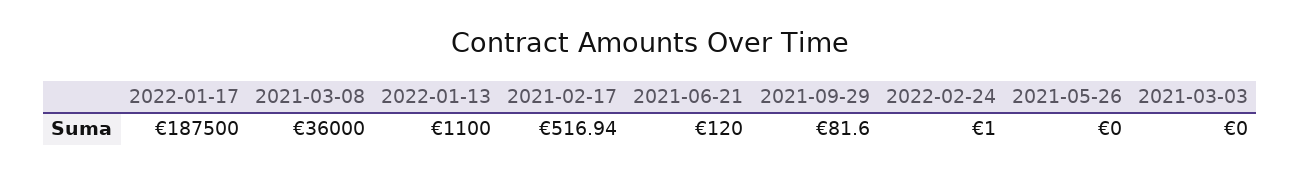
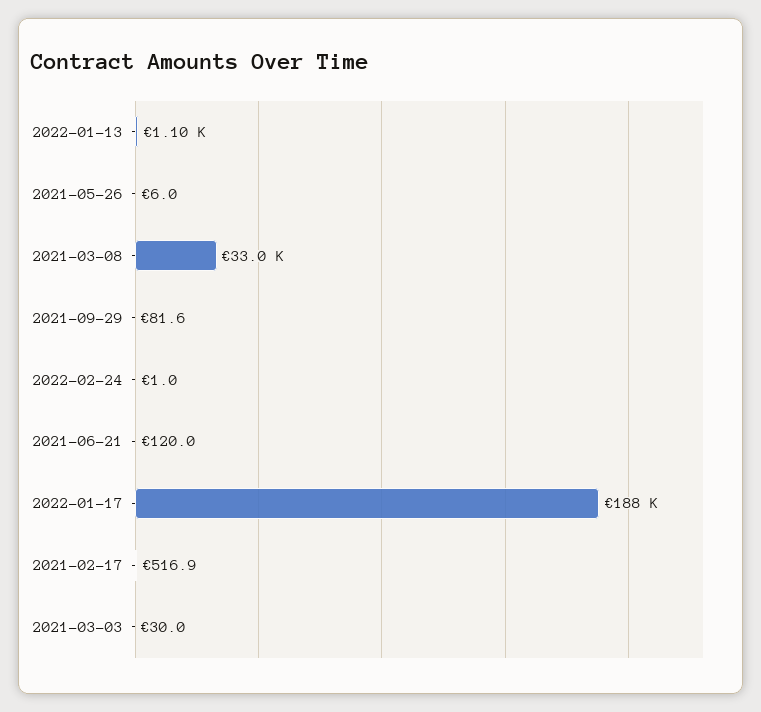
2021-03-08: 36000 -> 33000
2021-05-26: 0 -> 6
2021-03-03: 0 -> 30

